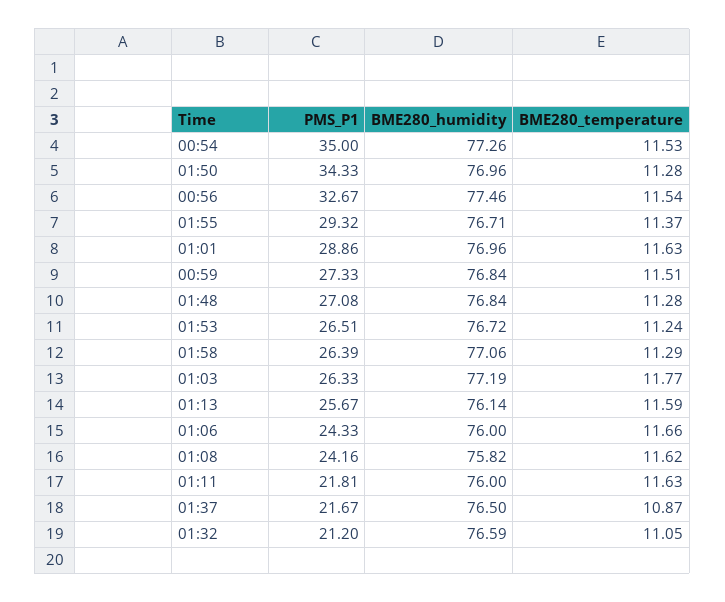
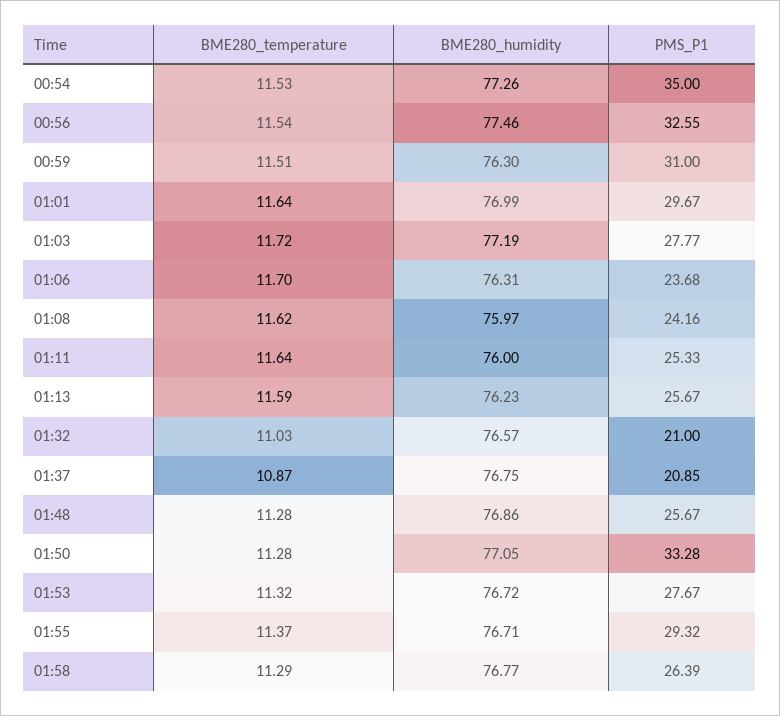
PMS_P1, 01:50: 34.33 -> 33.28
BME280_humidity, 01:50: 76.96 -> 77.05
PMS_P1, 00:56: 32.67 -> 32.55
PMS_P1, 01:01: 28.86 -> 29.67
BME280_humidity, 01:01: 76.96 -> 76.99
BME280_temperature, 01:01: 11.63 -> 11.64
PMS_P1, 00:59: 27.33 -> 31
BME280_humidity, 00:59: 76.84 -> 76.3
PMS_P1, 01:48: 27.08 -> 25.67
BME280_humidity, 01:48: 76.84 -> 76.86
PMS_P1, 01:53: 26.51 -> 27.67
BME280_temperature, 01:53: 11.24 -> 11.32
BME280_humidity, 01:58: 77.06 -> 76.77
PMS_P1, 01:03: 26.33 -> 27.77
BME280_temperature, 01:03: 11.77 -> 11.72
BME280_humidity, 01:13: 76.14 -> 76.23
PMS_P1, 01:06: 24.33 -> 23.68
BME280_humidity, 01:06: 76 -> 76.31
BME280_temperature, 01:06: 11.66 -> 11.7
BME280_humidity, 01:08: 75.82 -> 75.97
PMS_P1, 01:11: 21.81 -> 25.33
BME280_temperature, 01:11: 11.63 -> 11.64
PMS_P1, 01:37: 21.67 -> 20.85
BME280_humidity, 01:37: 76.5 -> 76.75
PMS_P1, 01:32: 21.2 -> 21
BME280_humidity, 01:32: 76.59 -> 76.57
BME280_temperature, 01:32: 11.05 -> 11.03

